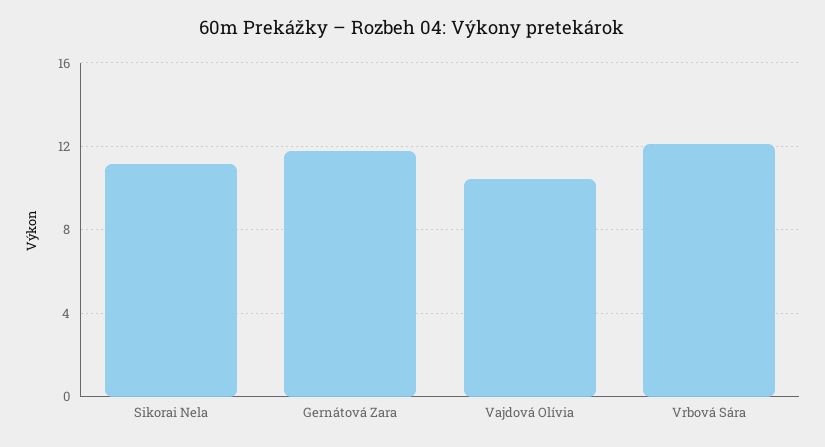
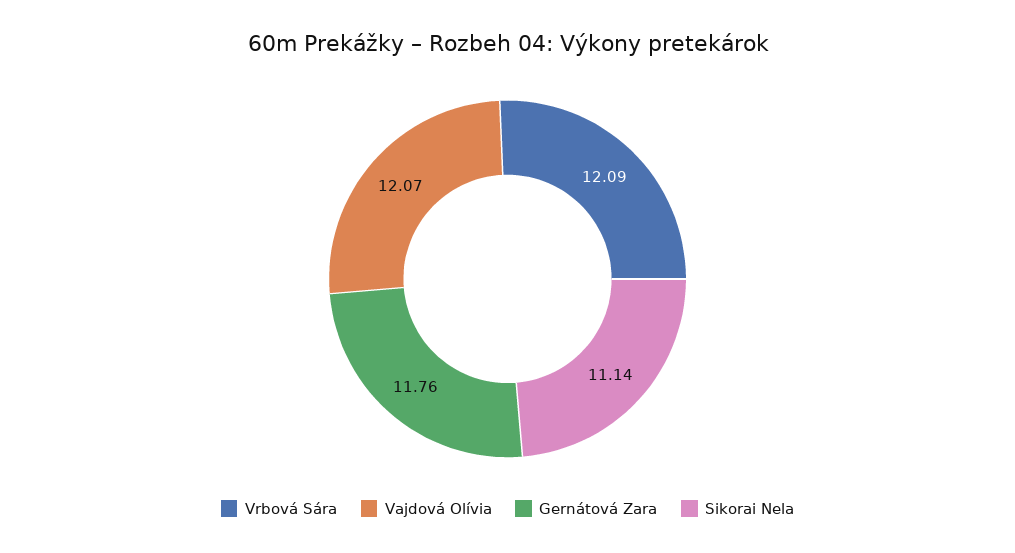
Vajdová Olívia: 10.5 -> 12.07

